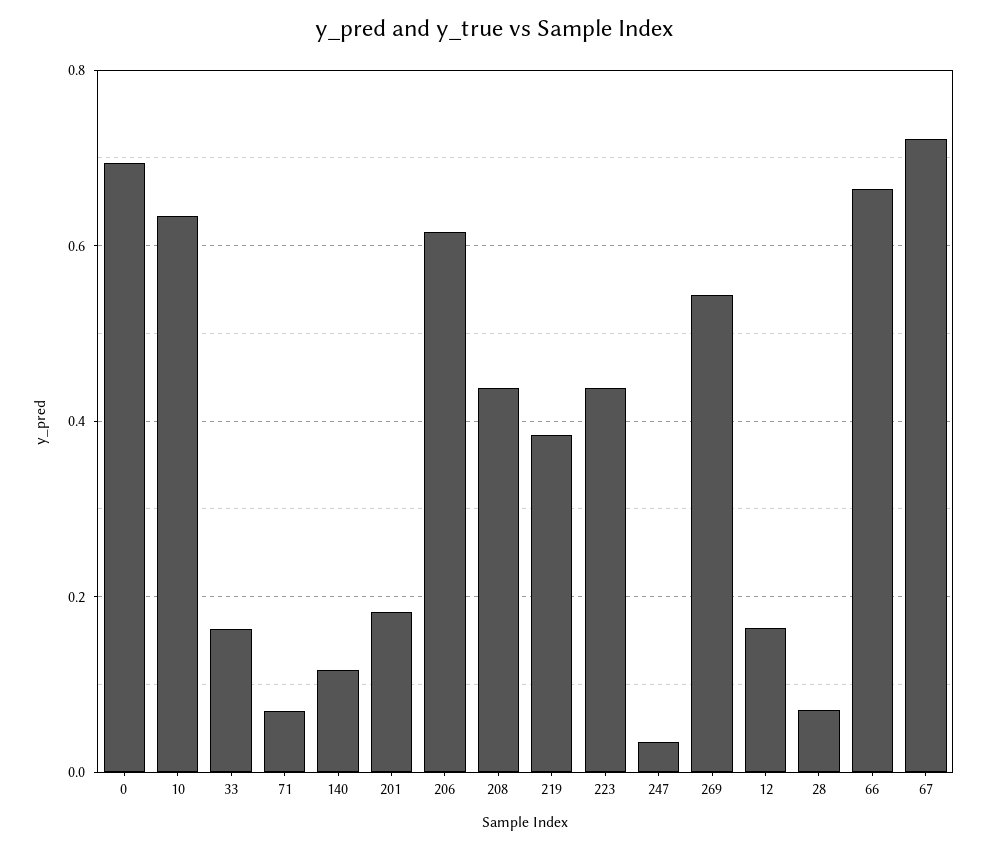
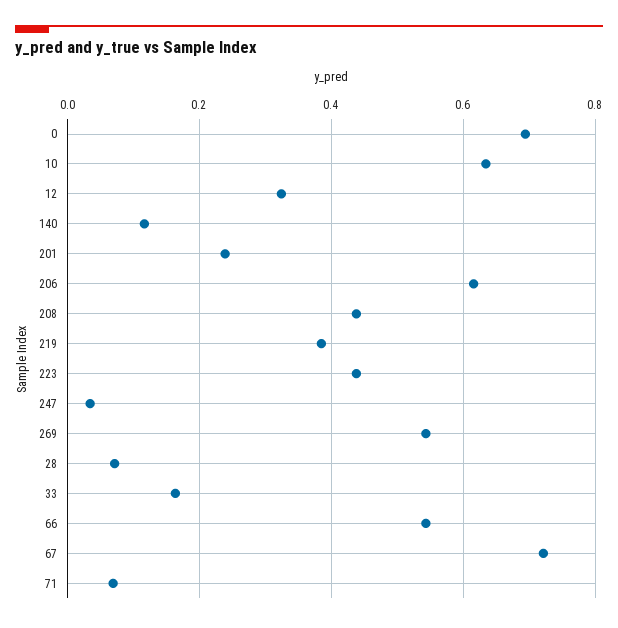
201: 0.18 -> 0.24
12: 0.16 -> 0.32
66: 0.66 -> 0.54

